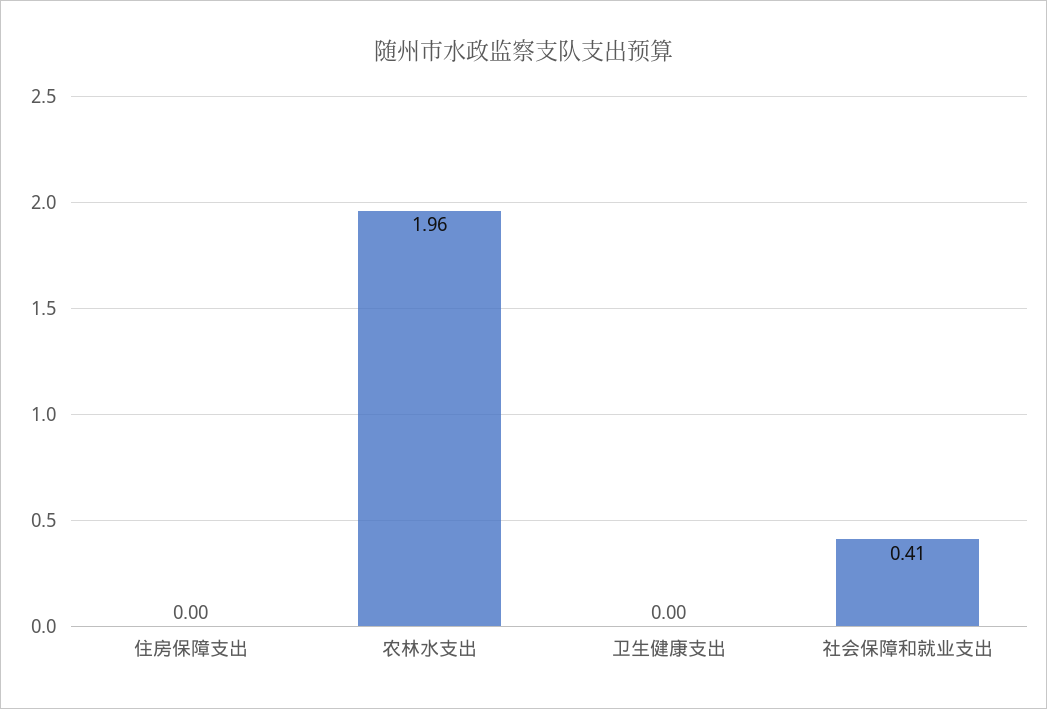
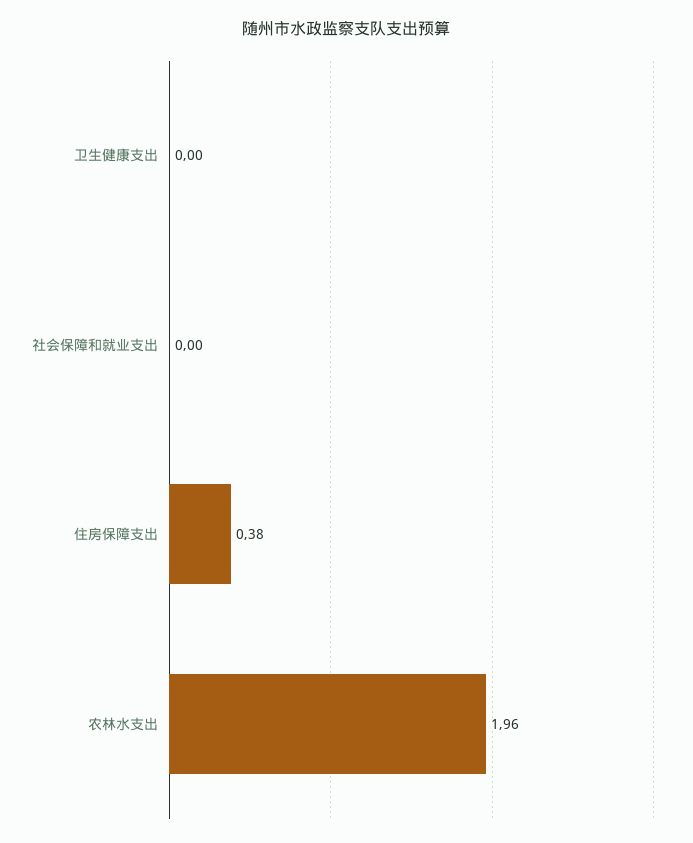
住房保障支出: 0 -> 0.38
社会保障和就业支出: 0.41 -> 0

